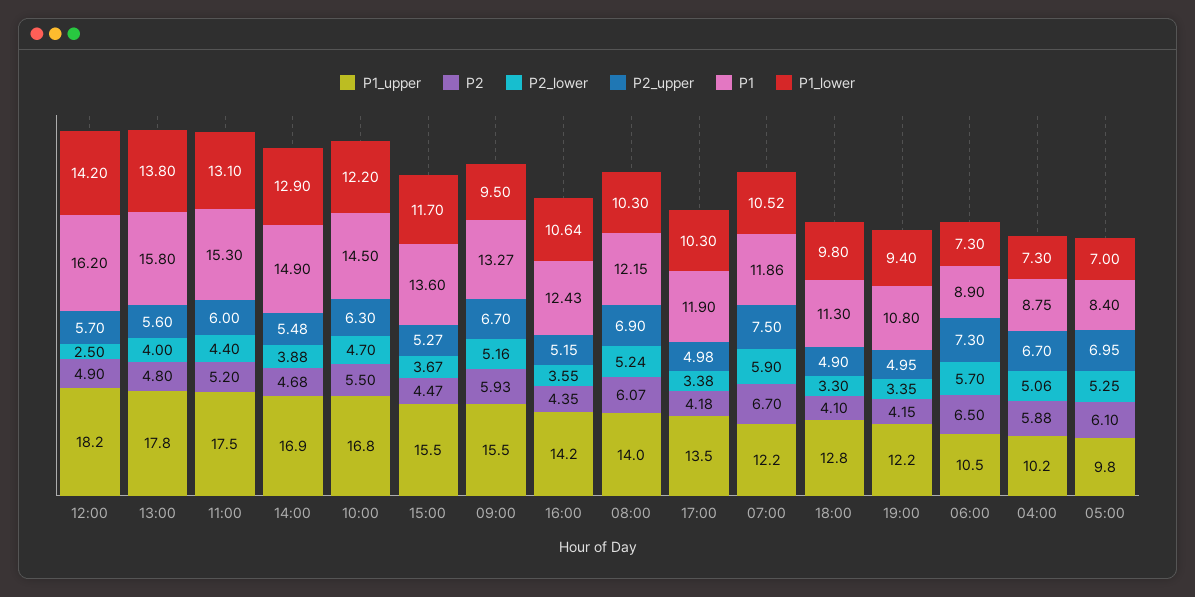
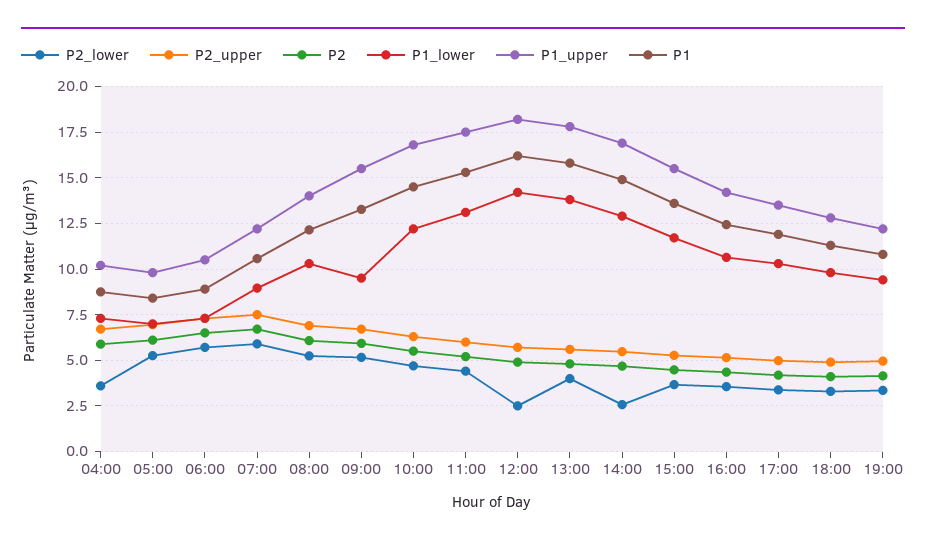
P2_lower, 14:00: 3.88 -> 2.5
P1, 07:00: 11.86 -> 10.5
P1_lower, 07:00: 10.52 -> 9
P2_lower, 04:00: 5.06 -> 3.5

